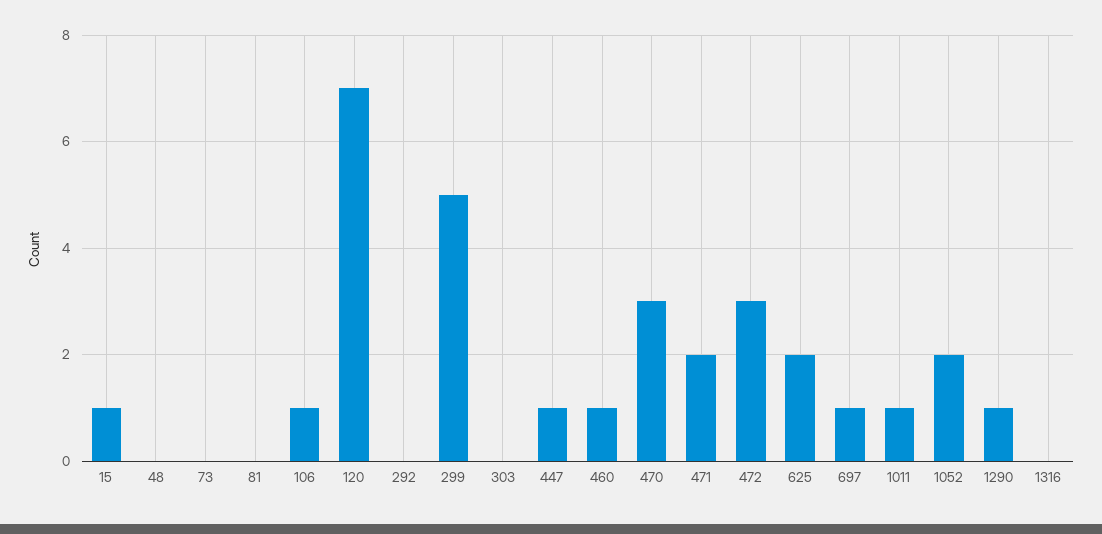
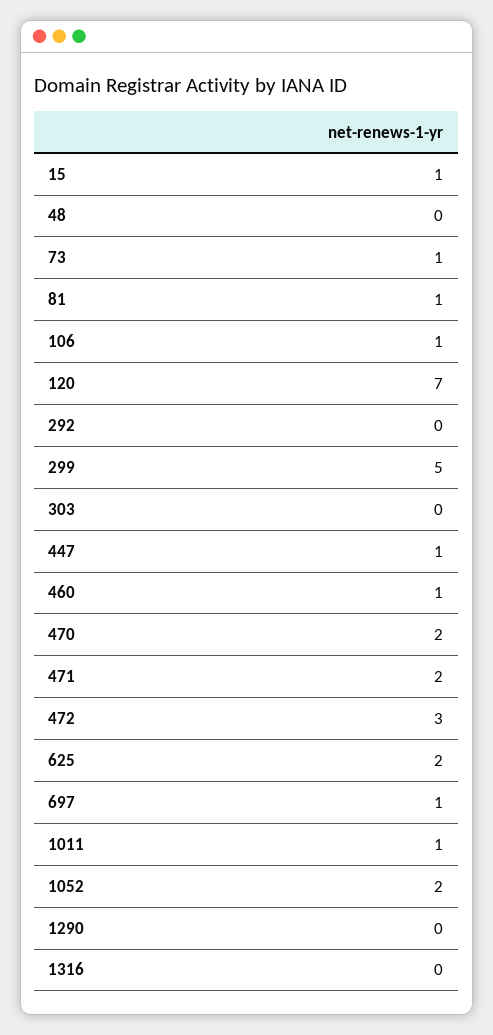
73: 0 -> 1
81: 0 -> 1
470: 3 -> 2
1290: 1 -> 0

